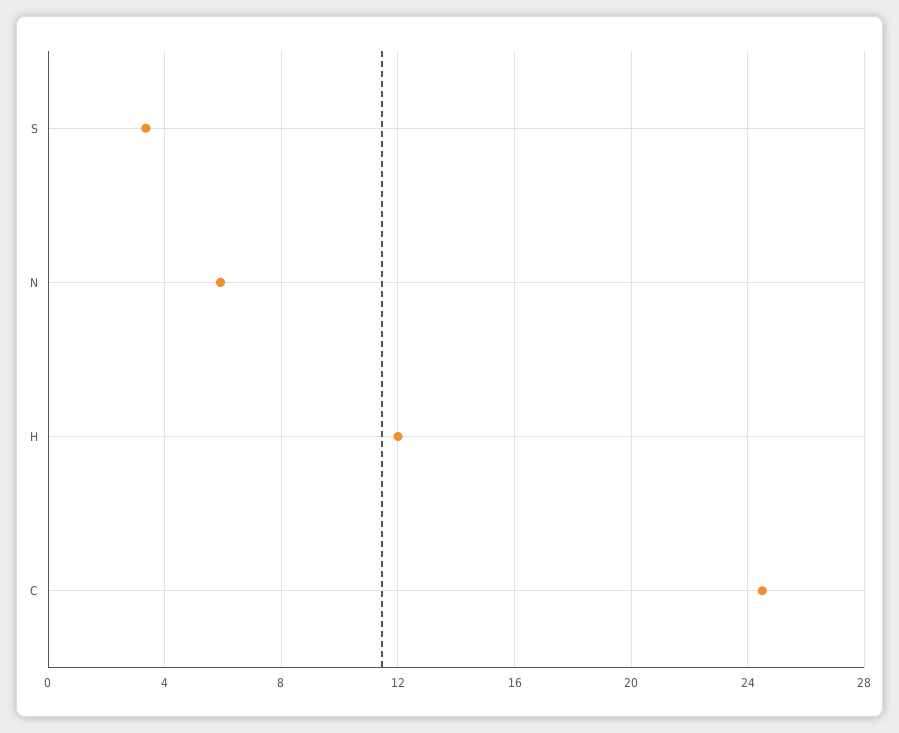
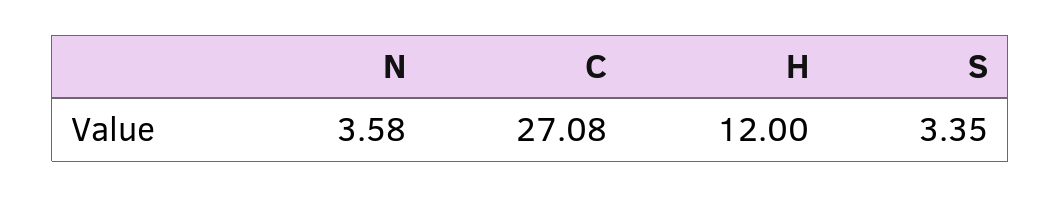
N: 6 -> 3.58
C: 24.5 -> 27.08

